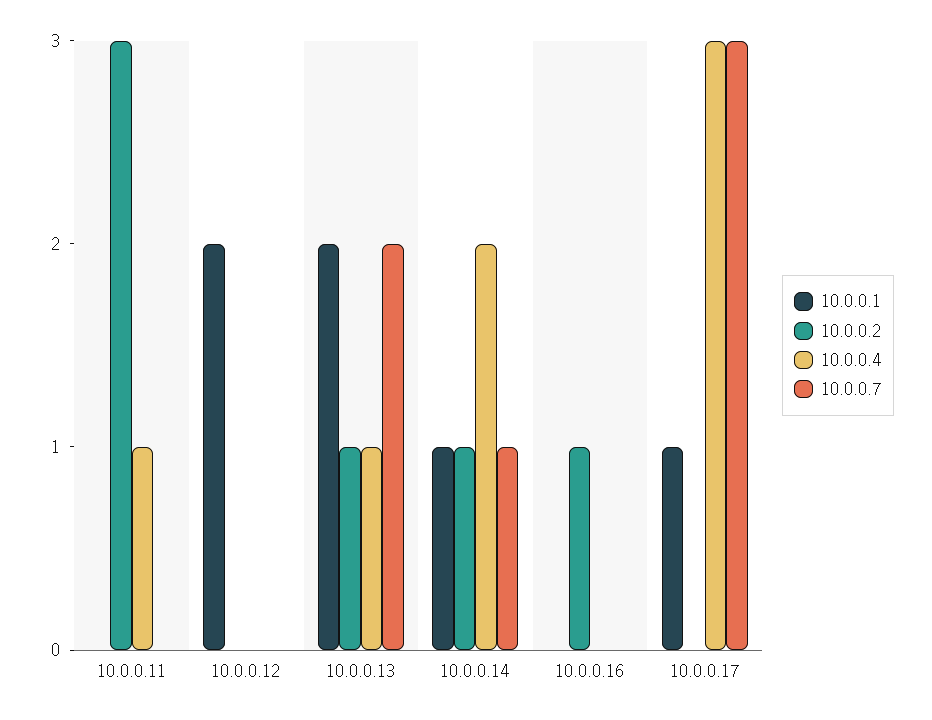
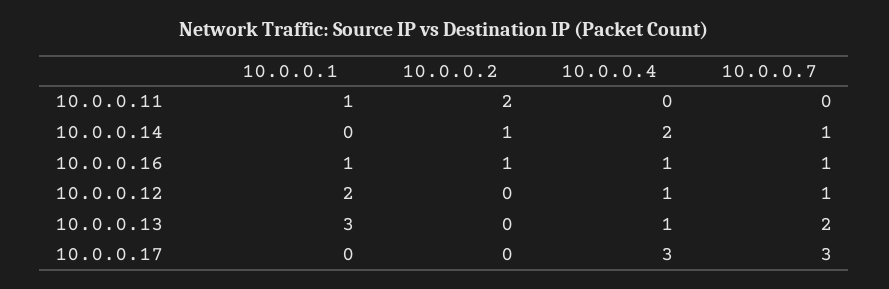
10.0.0.1, 10.0.0.11: 0 -> 1
10.0.0.2, 10.0.0.11: 3 -> 2
10.0.0.4, 10.0.0.11: 1 -> 0
10.0.0.4, 10.0.0.12: 0 -> 1
10.0.0.7, 10.0.0.12: 0 -> 1
10.0.0.1, 10.0.0.13: 2 -> 3
10.0.0.2, 10.0.0.13: 1 -> 0
10.0.0.1, 10.0.0.14: 1 -> 0
10.0.0.1, 10.0.0.16: 0 -> 1
10.0.0.4, 10.0.0.16: 0 -> 1
10.0.0.7, 10.0.0.16: 0 -> 1
10.0.0.1, 10.0.0.17: 1 -> 0

